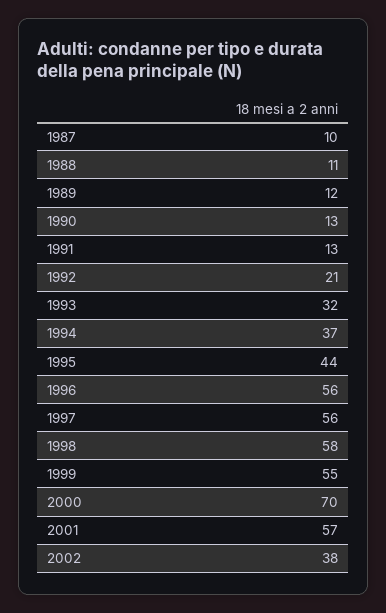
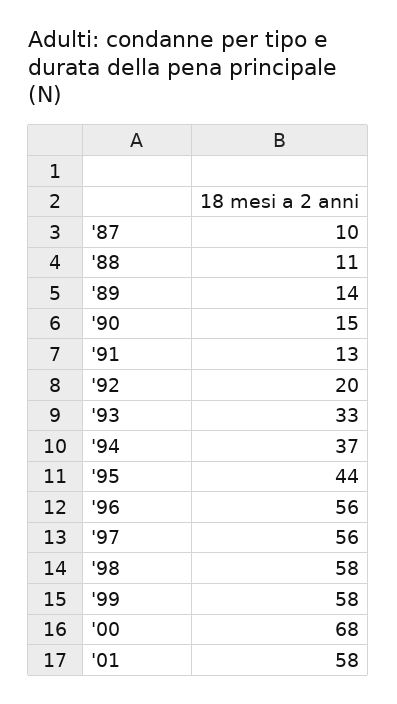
1989: 12 -> 14
1990: 13 -> 15
1992: 21 -> 20
1993: 32 -> 33
1999: 55 -> 58
2000: 70 -> 68
2001: 57 -> 58
2002: 38 -> none

